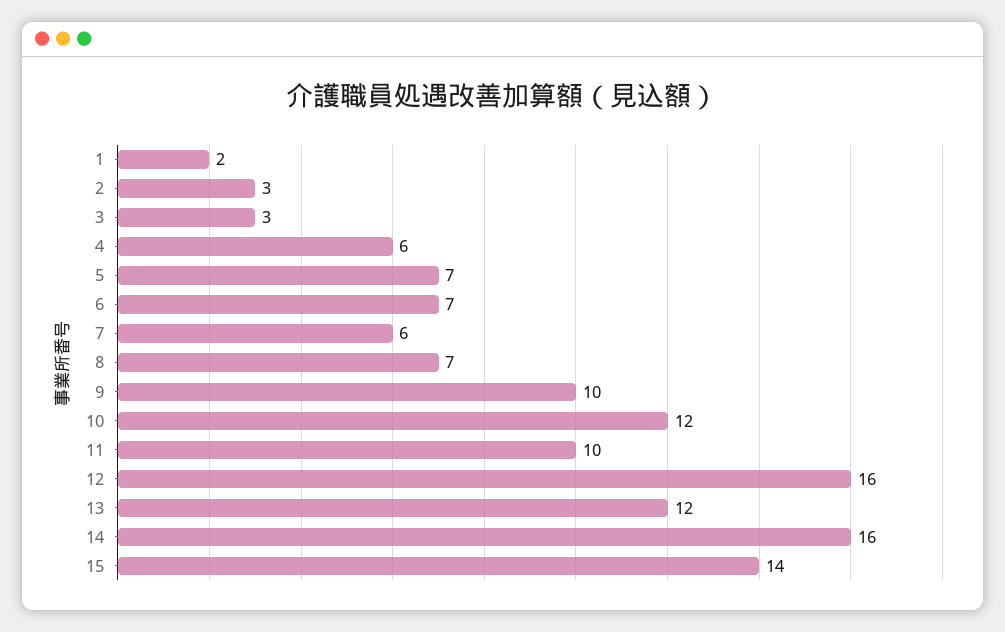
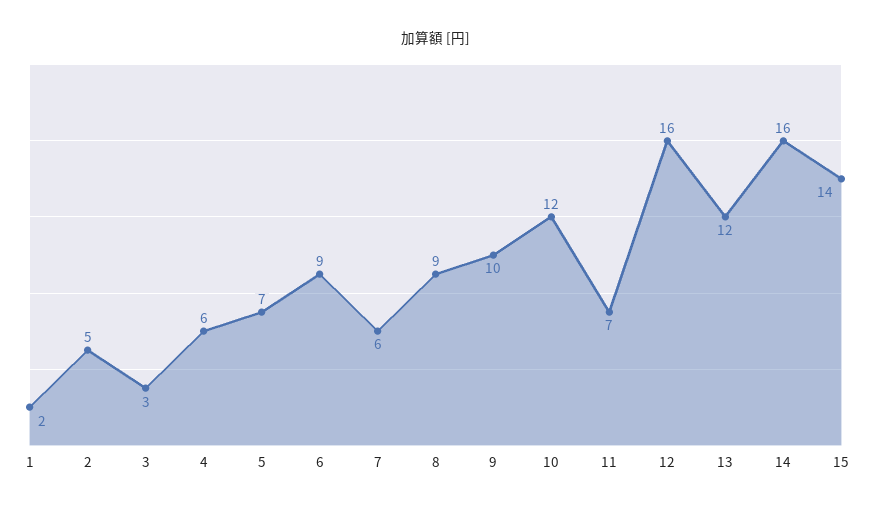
2: 3 -> 5
6: 7 -> 9
8: 7 -> 9
11: 10 -> 7

